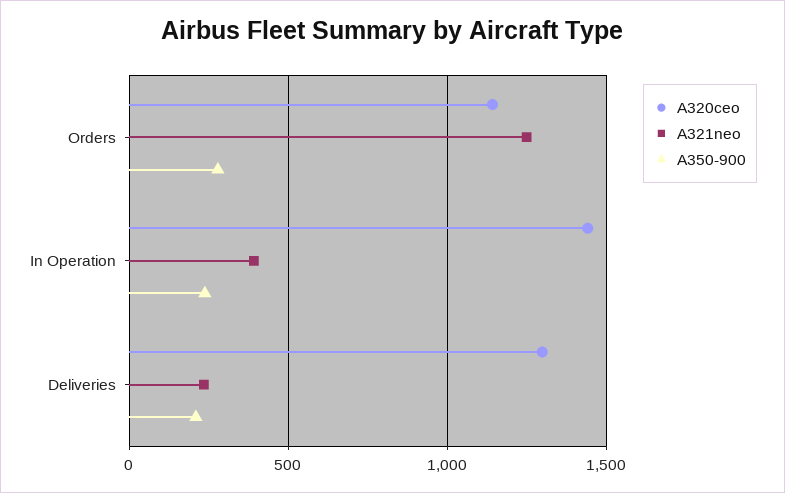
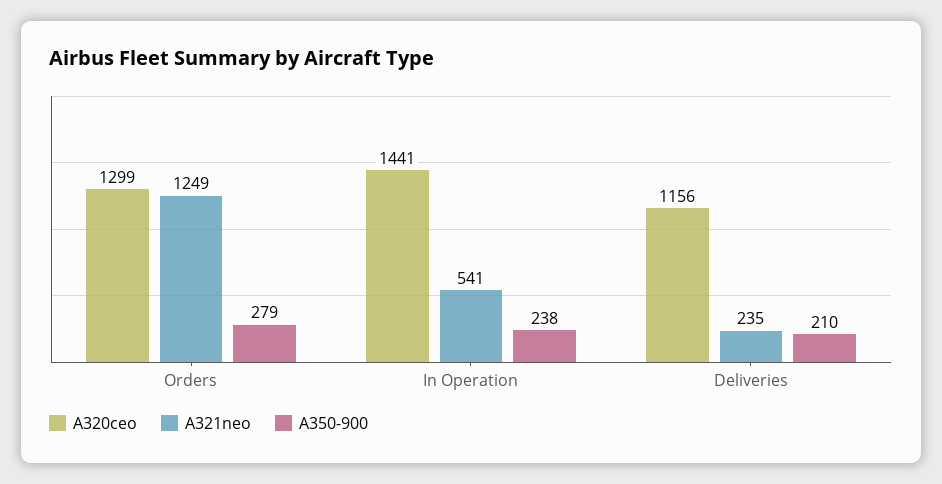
A320ceo, Orders: 1150 -> 1299
A321neo, In Operation: 400 -> 541
A320ceo, Deliveries: 1300 -> 1156

